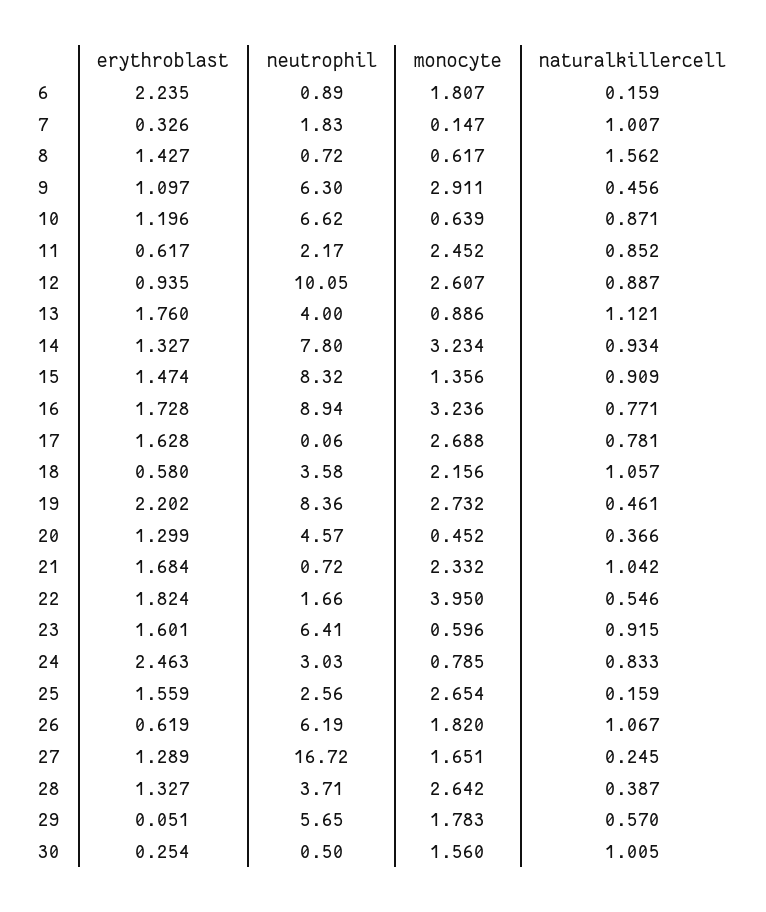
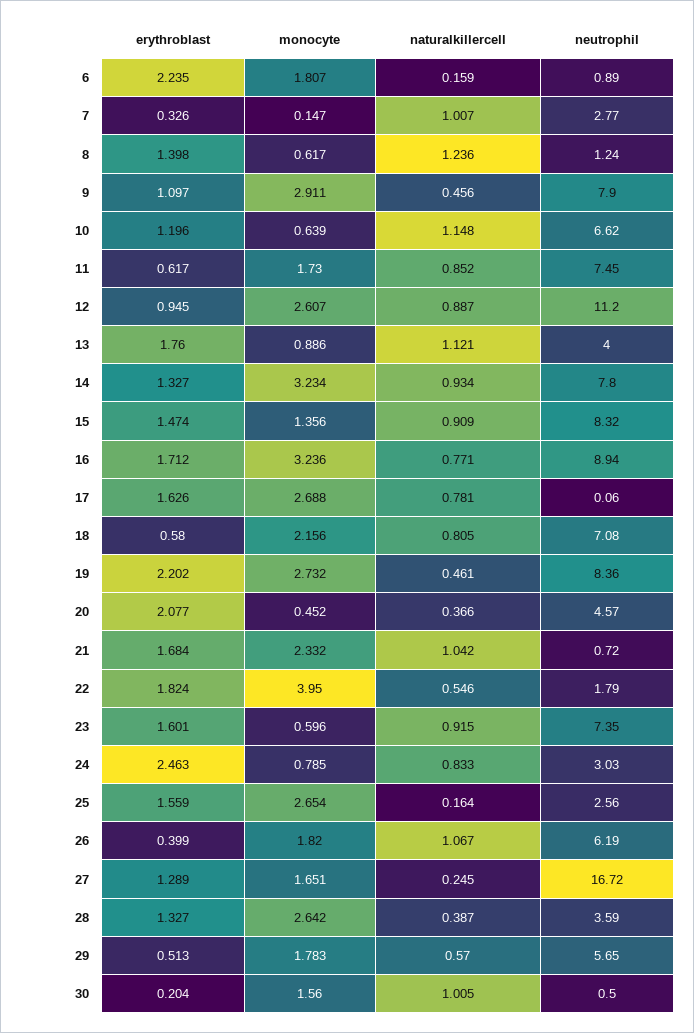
neutrophil, 7: 1.83 -> 2.77
erythroblast, 8: 1.427 -> 1.398
neutrophil, 8: 0.72 -> 1.24
naturalkillercell, 8: 1.562 -> 1.236
neutrophil, 9: 6.3 -> 7.9
naturalkillercell, 10: 0.871 -> 1.148
neutrophil, 11: 2.17 -> 7.45
monocyte, 11: 2.452 -> 1.73
erythroblast, 12: 0.935 -> 0.945
neutrophil, 12: 10.05 -> 11.2
erythroblast, 16: 1.728 -> 1.712
erythroblast, 17: 1.628 -> 1.626
neutrophil, 18: 3.58 -> 7.08
naturalkillercell, 18: 1.057 -> 0.805
erythroblast, 20: 1.299 -> 2.077
neutrophil, 22: 1.66 -> 1.79
neutrophil, 23: 6.41 -> 7.35
naturalkillercell, 25: 0.159 -> 0.164
erythroblast, 26: 0.619 -> 0.399
neutrophil, 28: 3.71 -> 3.59
erythroblast, 29: 0.051 -> 0.513
erythroblast, 30: 0.254 -> 0.204

